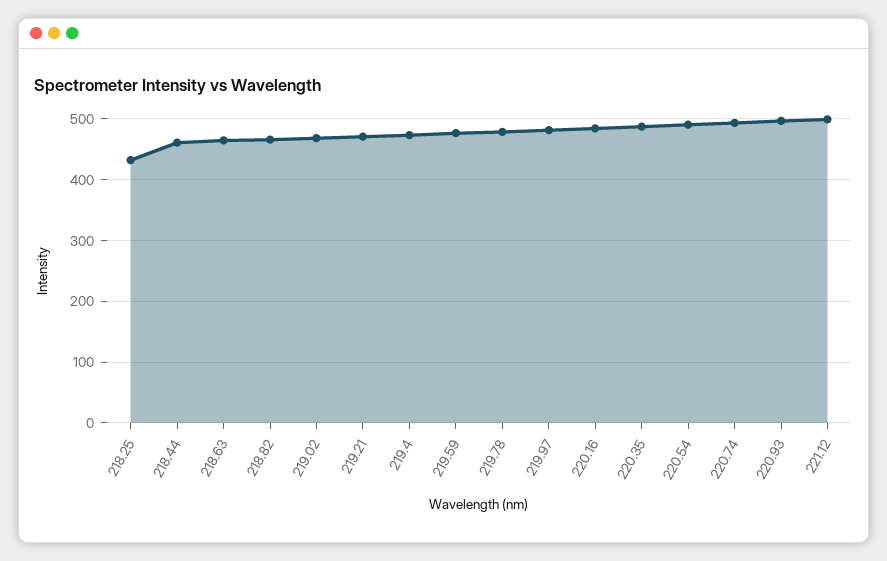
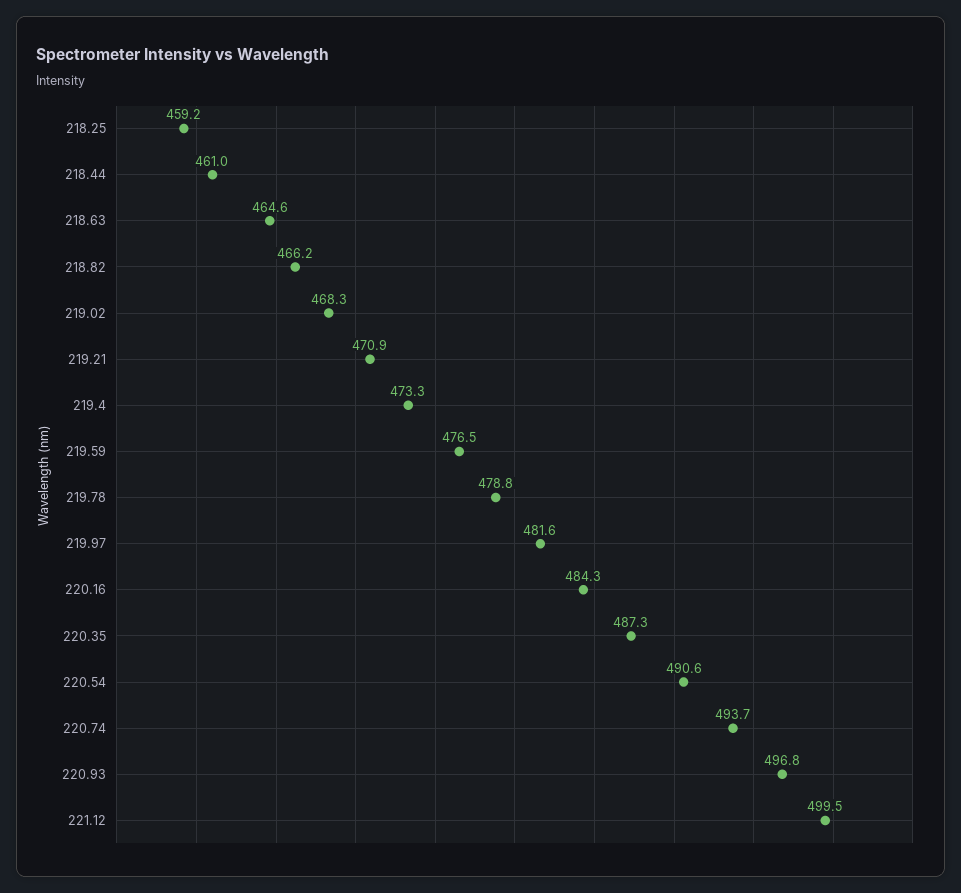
218.25: 430 -> 459.2

